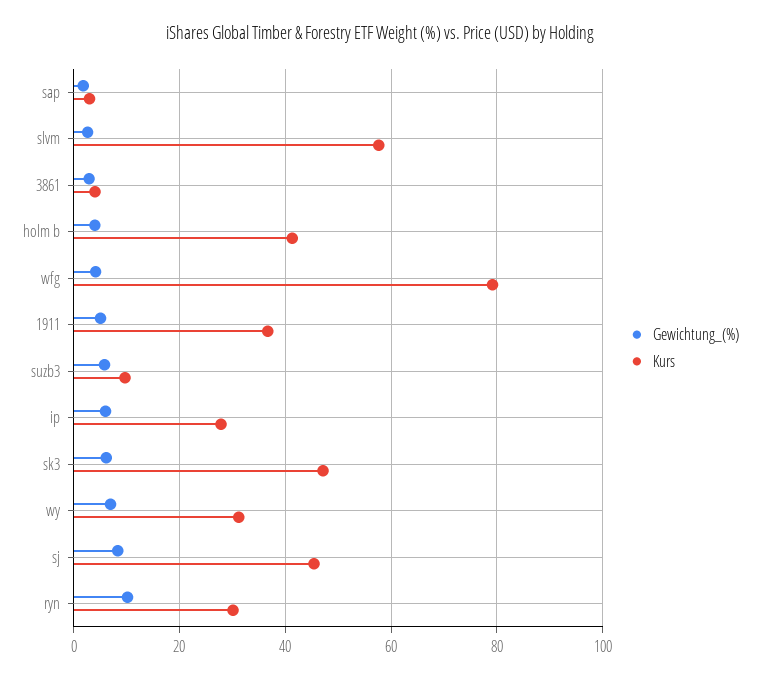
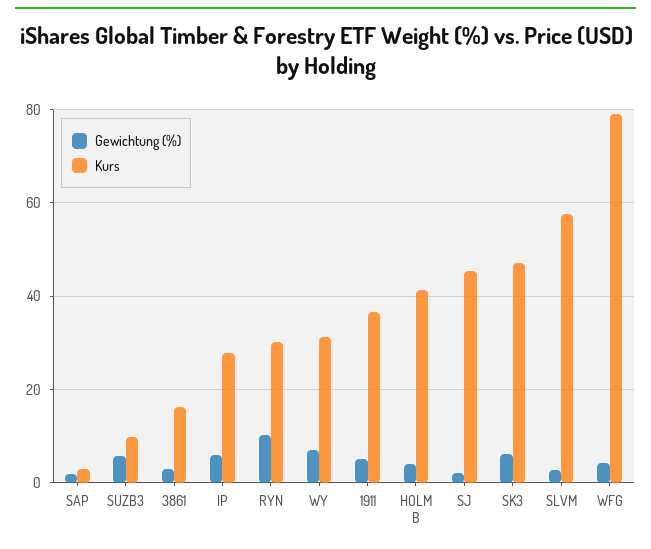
Kurs, 3861: 4 -> 16
Gewichtung_(%), sj: 8 -> 2

